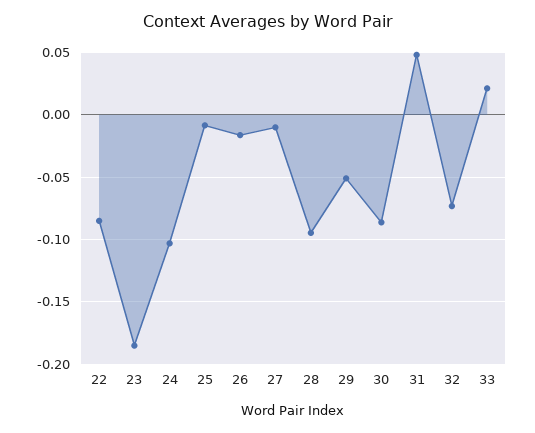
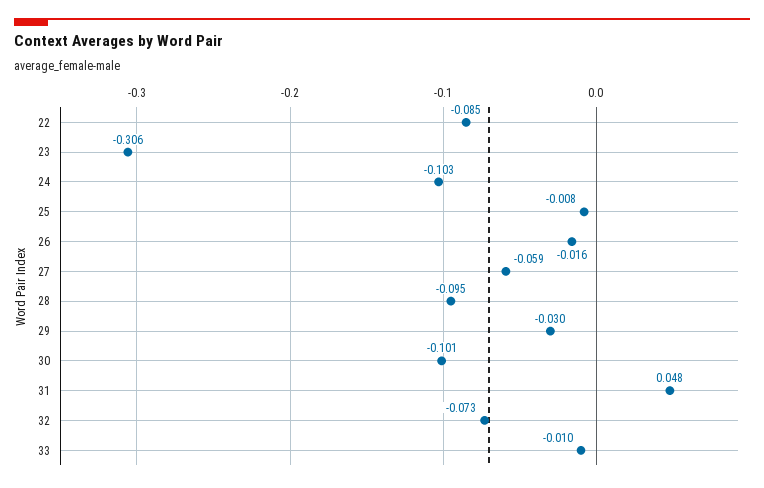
23: -0.185 -> -0.306
27: -0.01 -> -0.059
29: -0.05 -> -0.03
30: -0.085 -> -0.101
33: 0.02 -> -0.01

